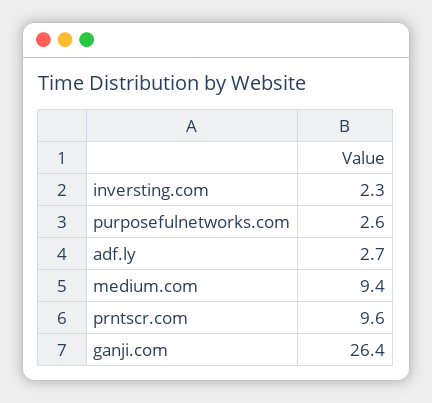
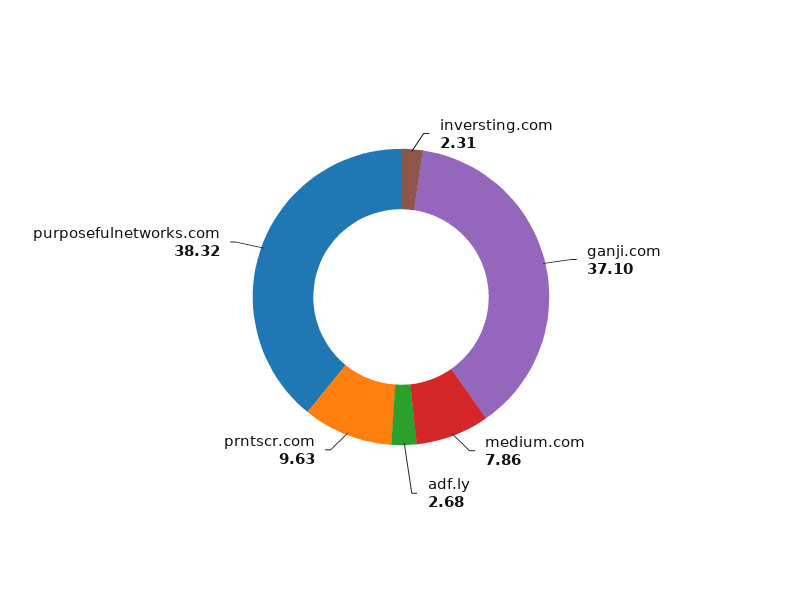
purposefulnetworks.com: 2.6 -> 38.32
medium.com: 9.4 -> 7.86
ganji.com: 26.4 -> 37.1

